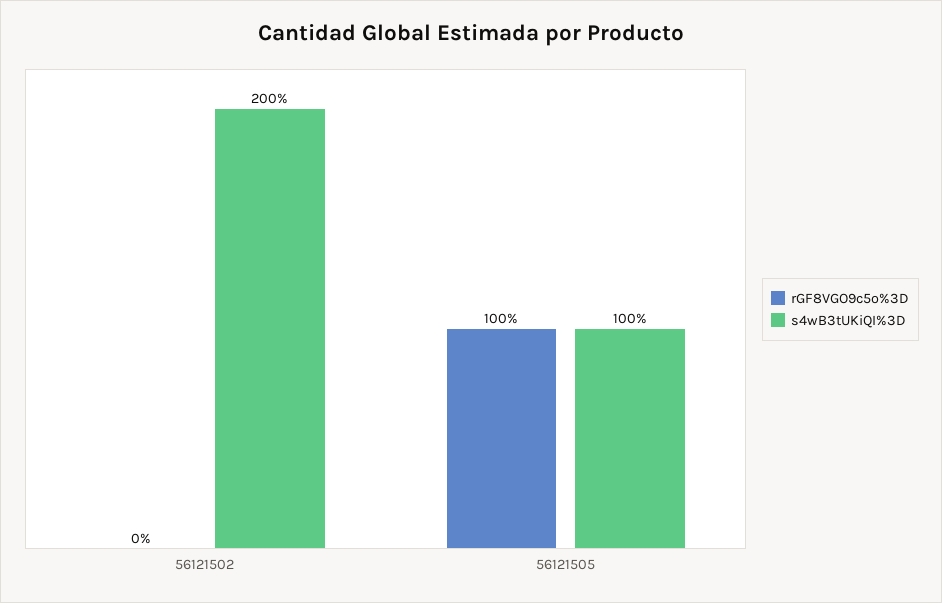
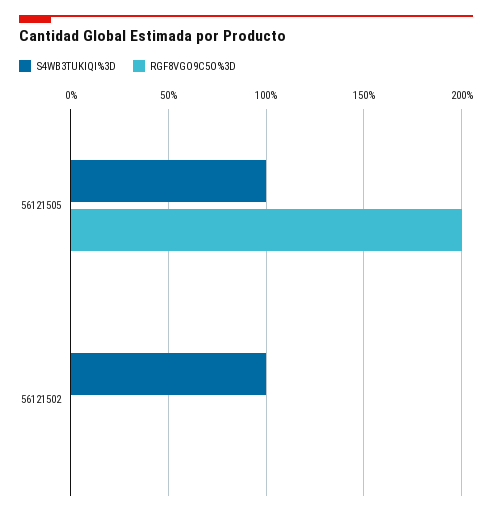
s4wB3tUKiQI%3D, 56121502: 200 -> 100
rGF8VGO9c5o%3D, 56121505: 100 -> 200

